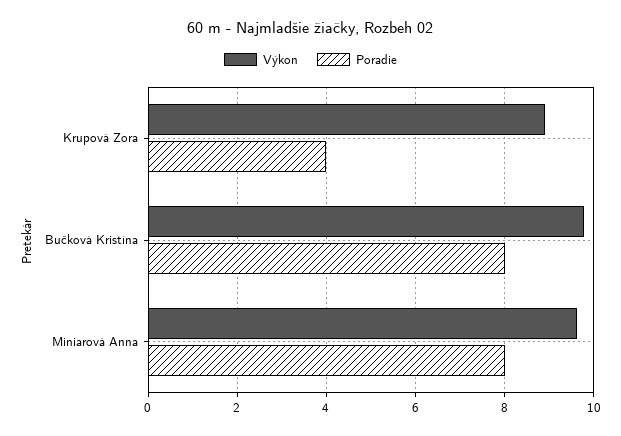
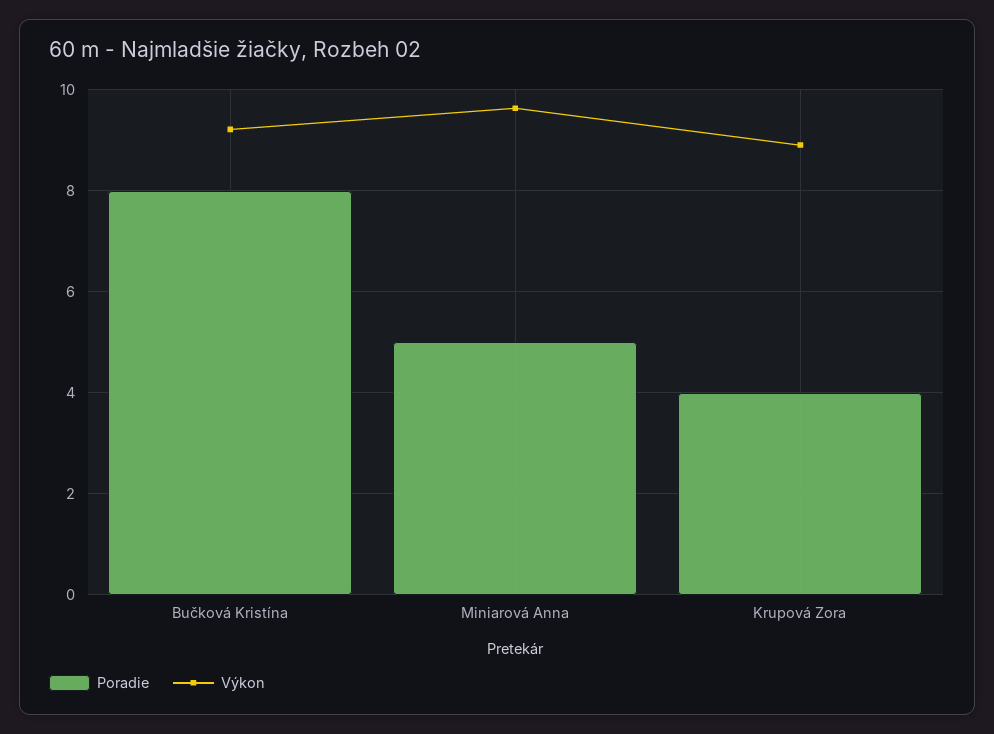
Výkon, Bučková Kristína: 9.8 -> 9.2
Poradie, Miniarová Anna: 8 -> 5

